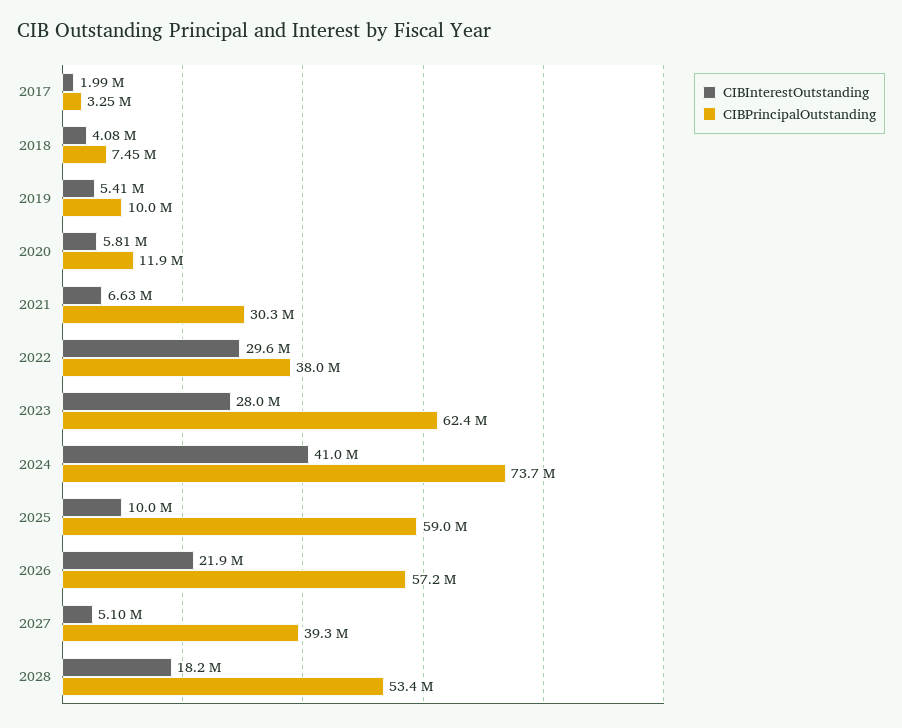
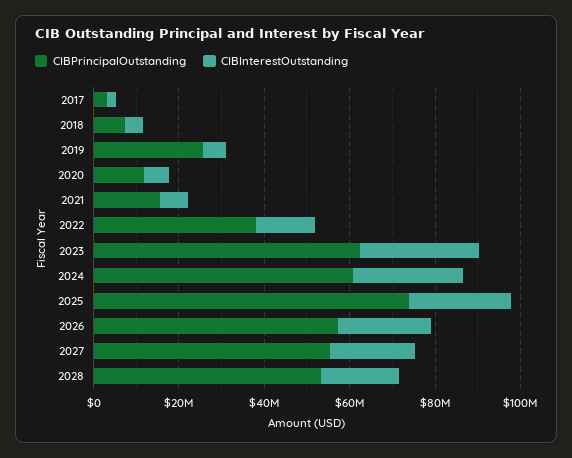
CIBPrincipalOutstanding, 2019: 10000000 -> 25000000
CIBPrincipalOutstanding, 2021: 30300000 -> 15000000
CIBInterestOutstanding, 2022: 29600000 -> 15000000
CIBInterestOutstanding, 2024: 41000000 -> 25000000
CIBPrincipalOutstanding, 2024: 73700000 -> 60000000
CIBInterestOutstanding, 2025: 10000000 -> 25000000
CIBPrincipalOutstanding, 2025: 59000000 -> 75000000
CIBInterestOutstanding, 2027: 5100000 -> 20000000
CIBPrincipalOutstanding, 2027: 39300000 -> 55000000

